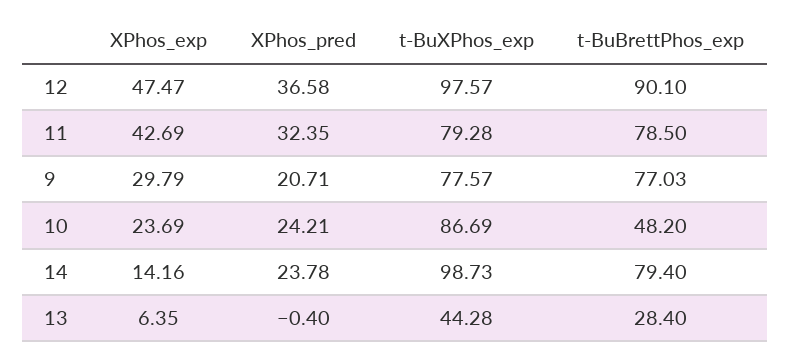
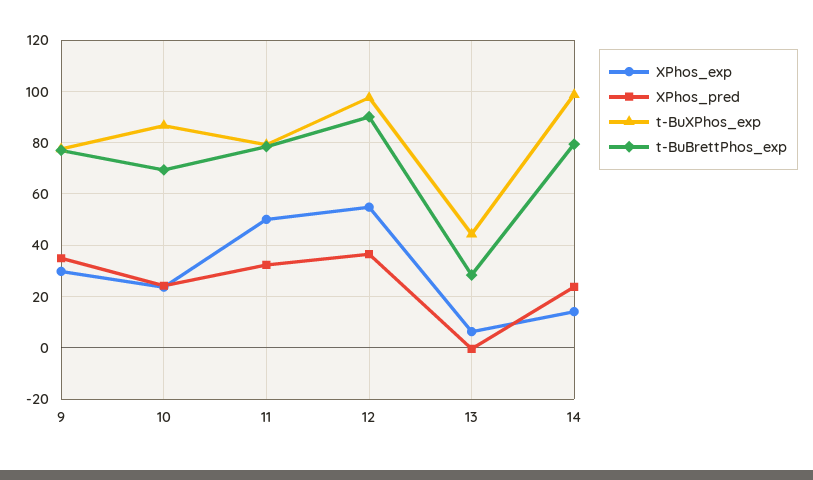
XPhos_exp, 12: 47.47 -> 55
XPhos_exp, 11: 42.69 -> 50
XPhos_pred, 9: 20.71 -> 35
t-BuBrettPhos_exp, 10: 48.2 -> 70

